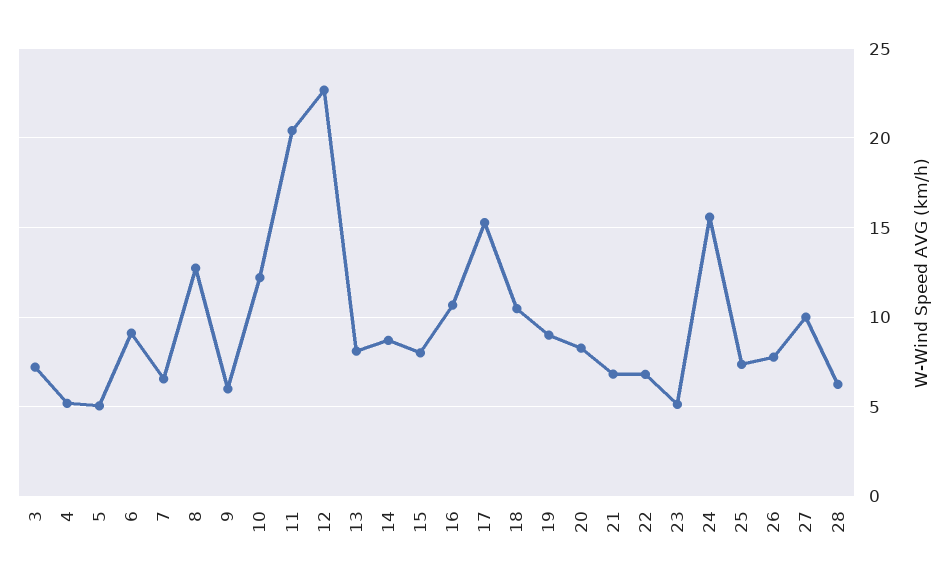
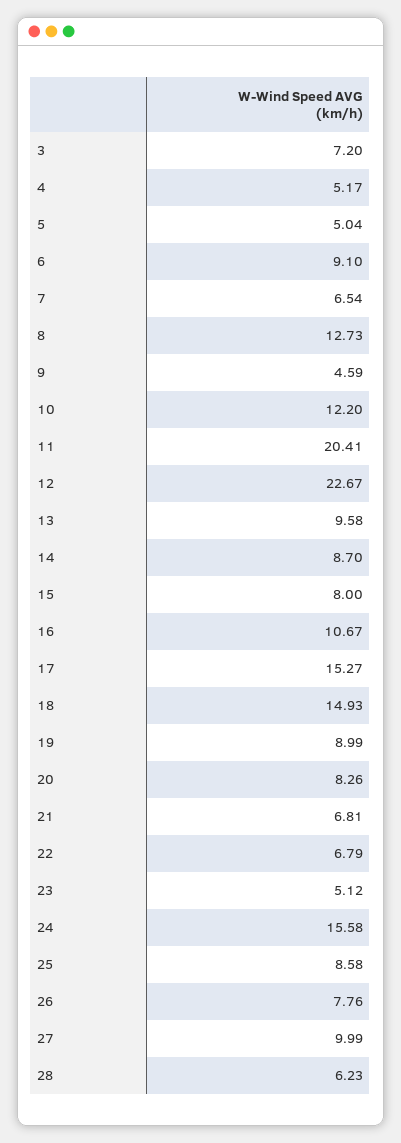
9: 6 -> 4.59
13: 8 -> 9.58
18: 10.5 -> 14.93
25: 7.5 -> 8.58

